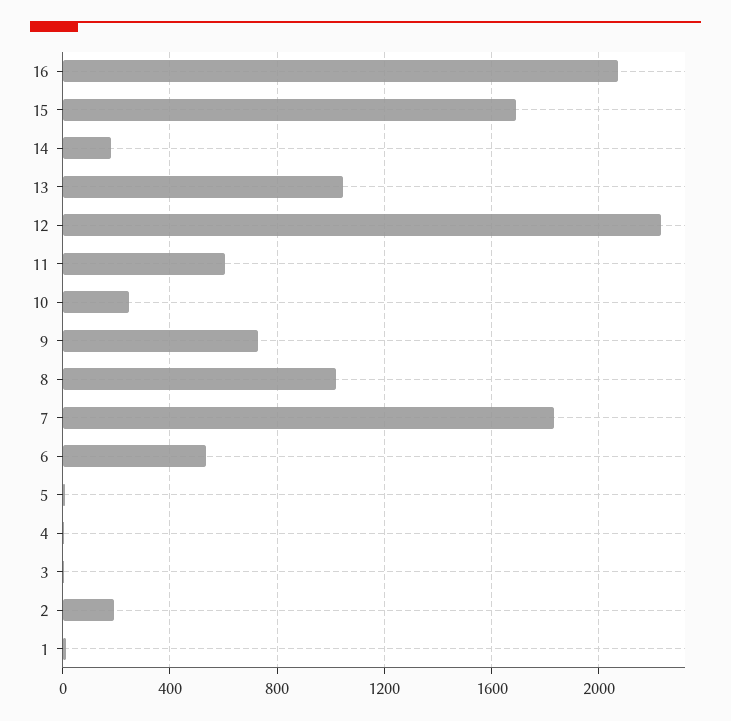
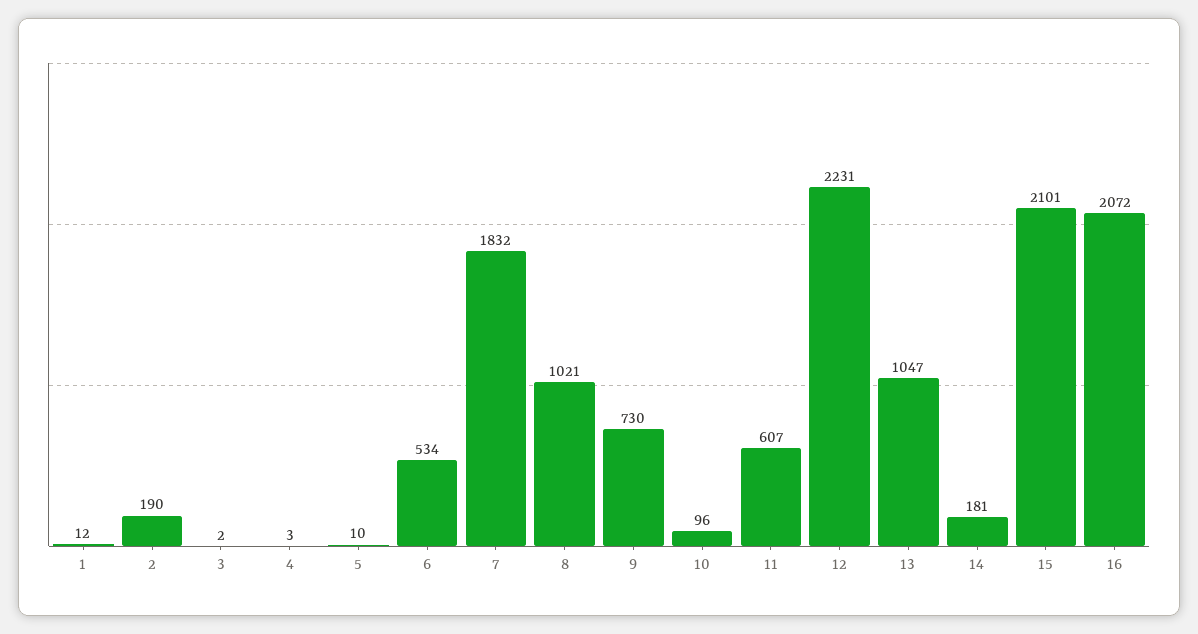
15: 1700 -> 2101
10: 250 -> 96

